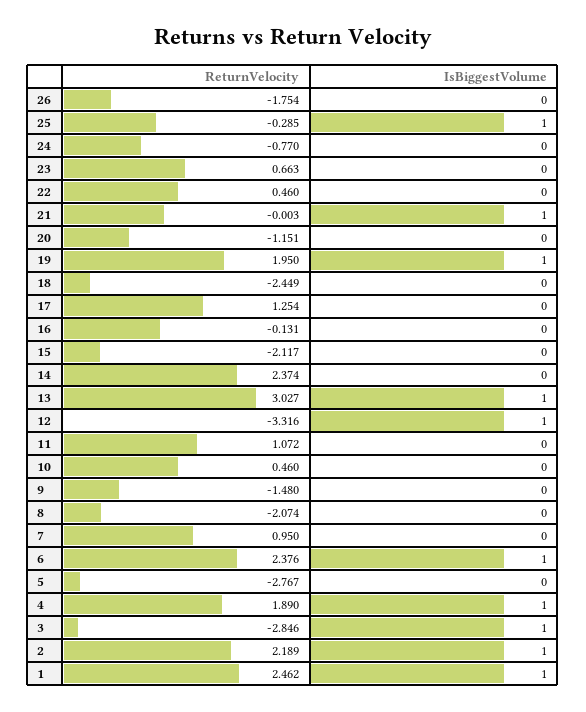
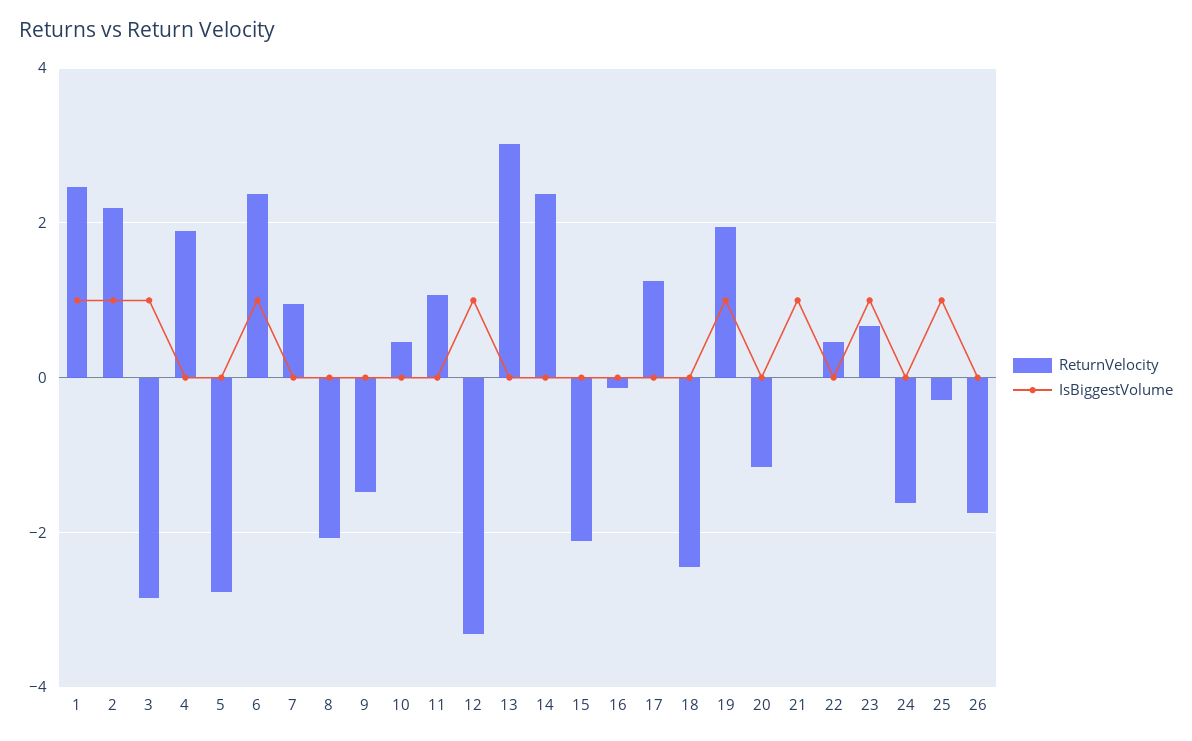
ReturnVelocity, 24: -0.77 -> -1.6
IsBiggestVolume, 23: 0 -> 1
IsBiggestVolume, 13: 1 -> 0
IsBiggestVolume, 4: 1 -> 0

